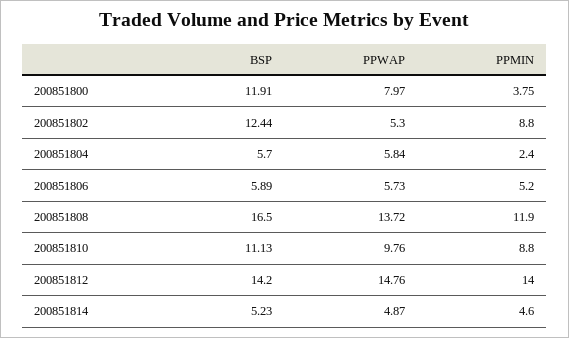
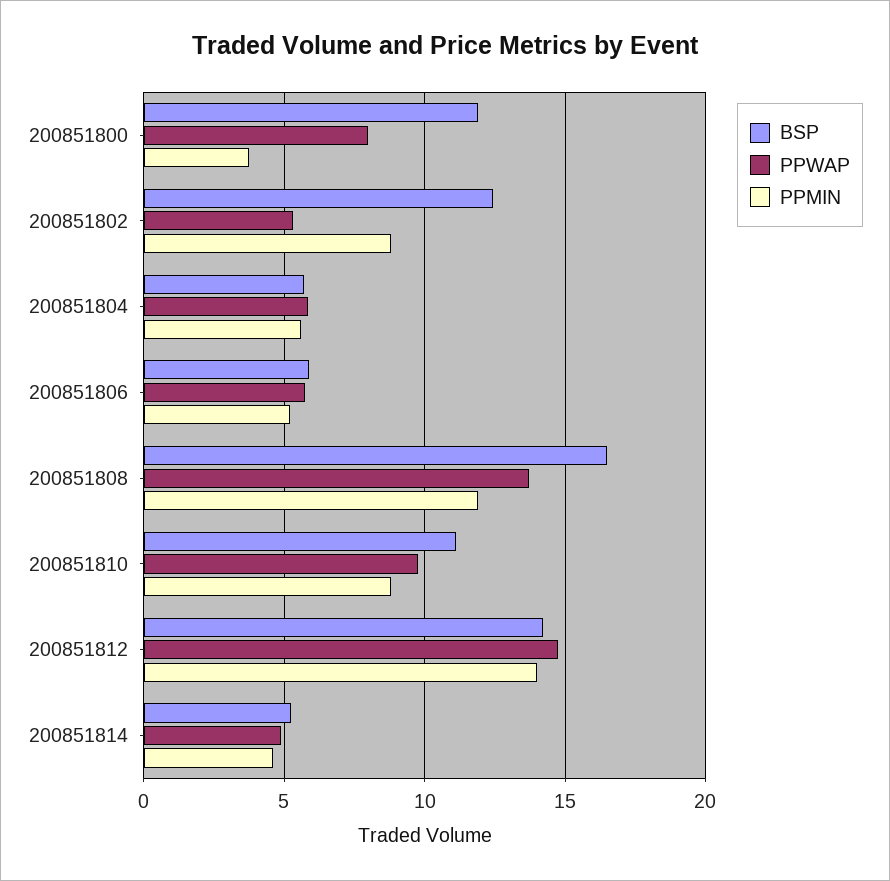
PPMIN, 200851804: 2.4 -> 5.5

